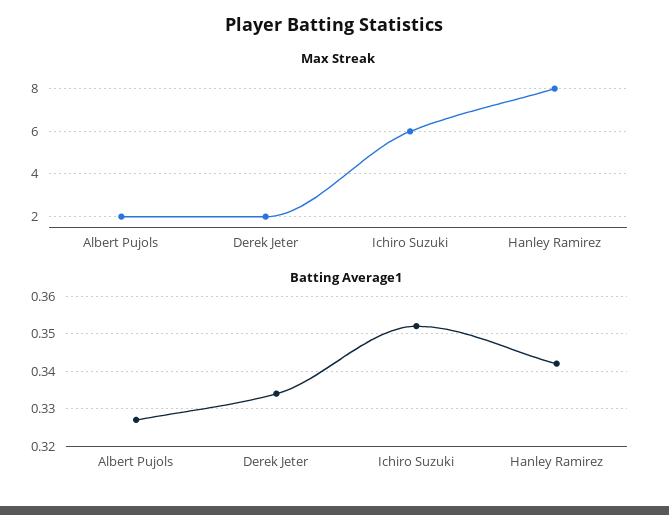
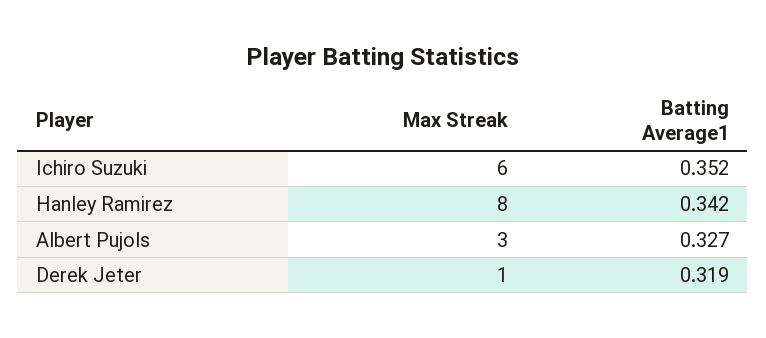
Max Streak, Albert Pujols: 2 -> 3
Max Streak, Derek Jeter: 2 -> 1
Batting Average1, Derek Jeter: 0.335 -> 0.319

